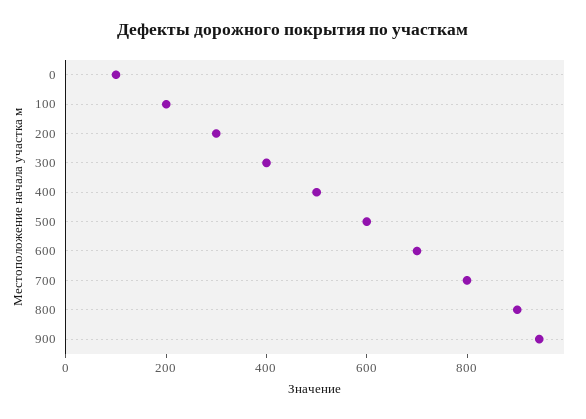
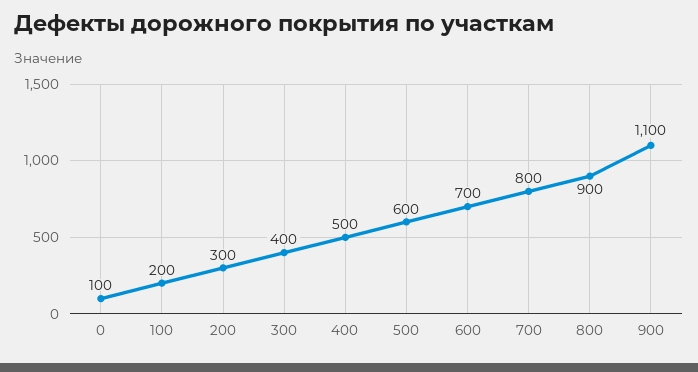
900: 950 -> 1100

